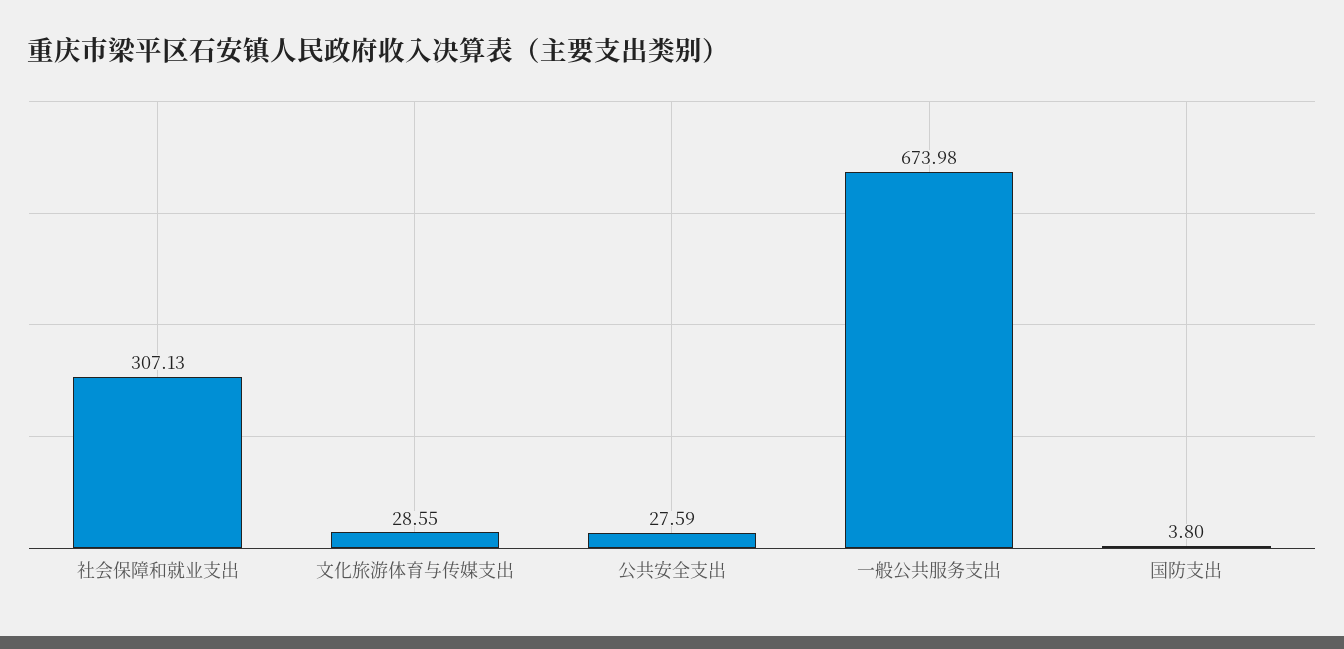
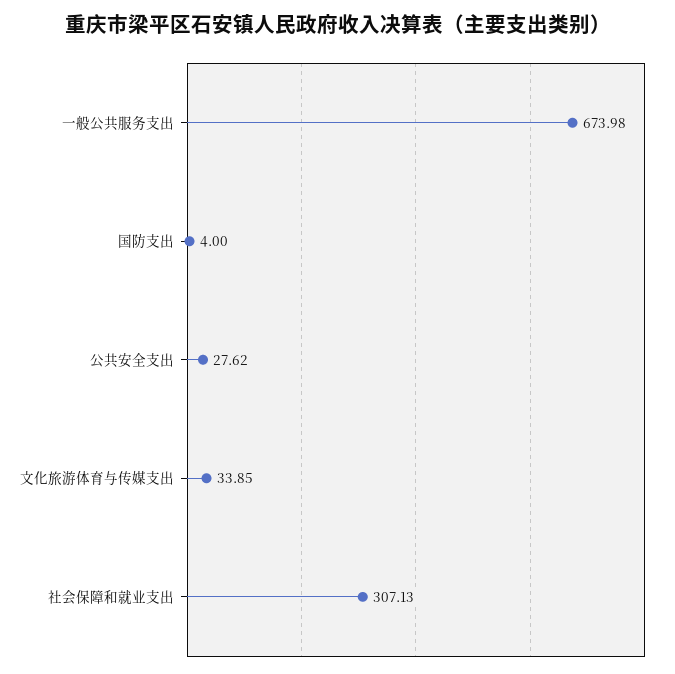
文化旅游体育与传媒支出: 28.55 -> 33.85
公共安全支出: 27.59 -> 27.62
国防支出: 3.8 -> 4

